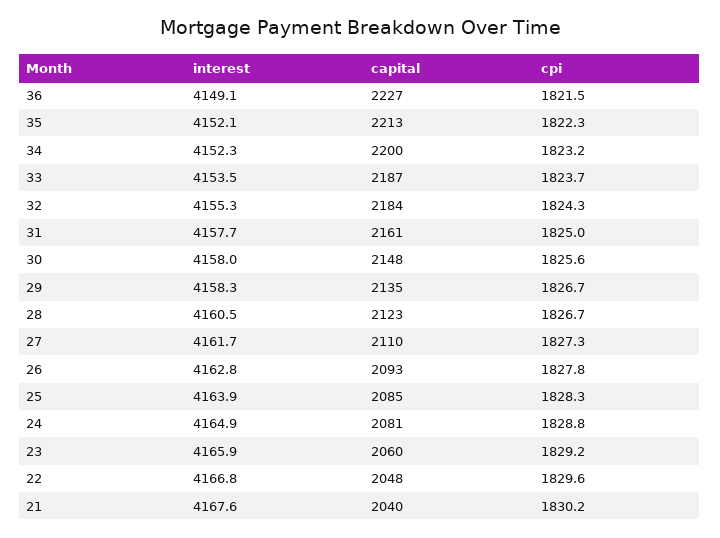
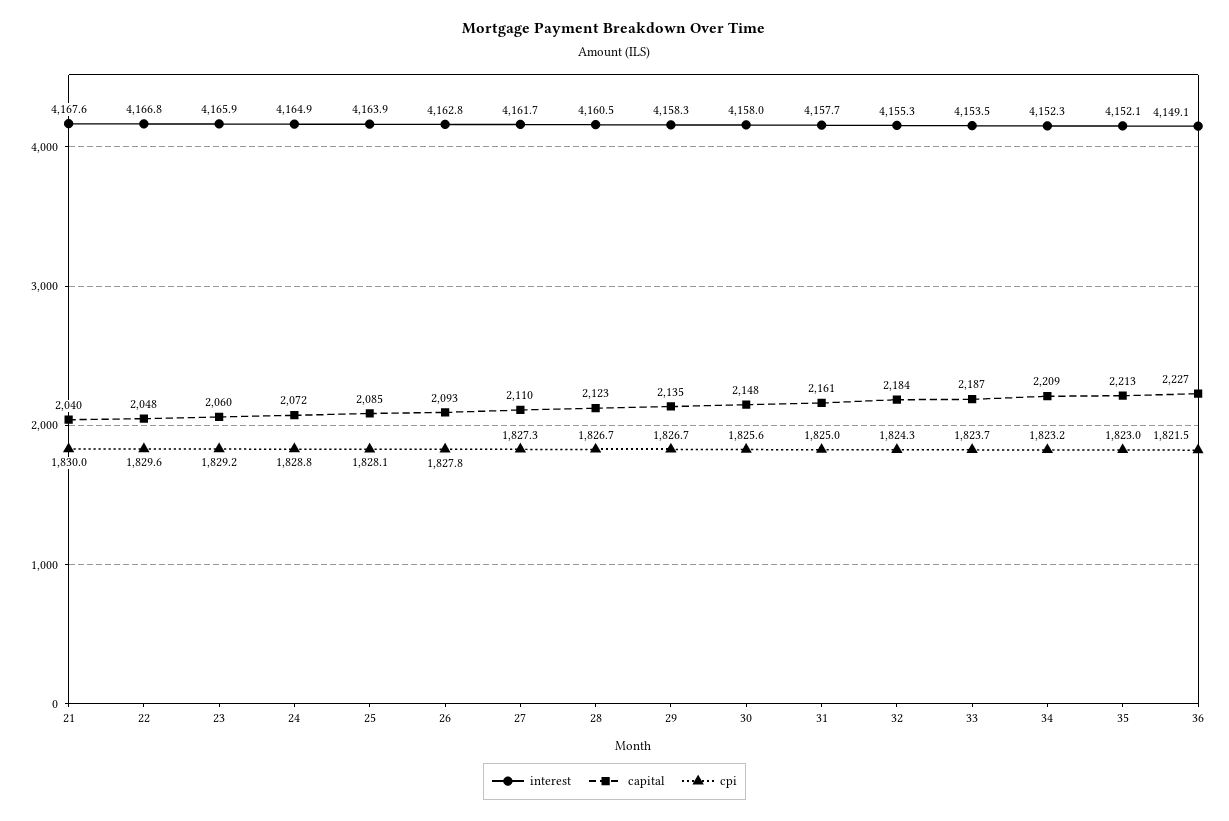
cpi, 35: 1822.3 -> 1823
capital, 34: 2200 -> 2209
cpi, 25: 1828.3 -> 1828.1
capital, 24: 2081 -> 2072
cpi, 21: 1830.2 -> 1830

